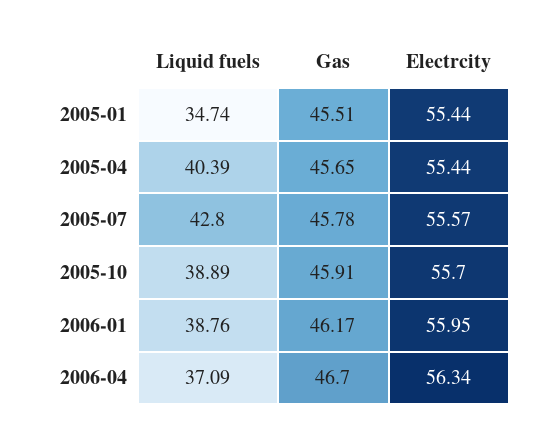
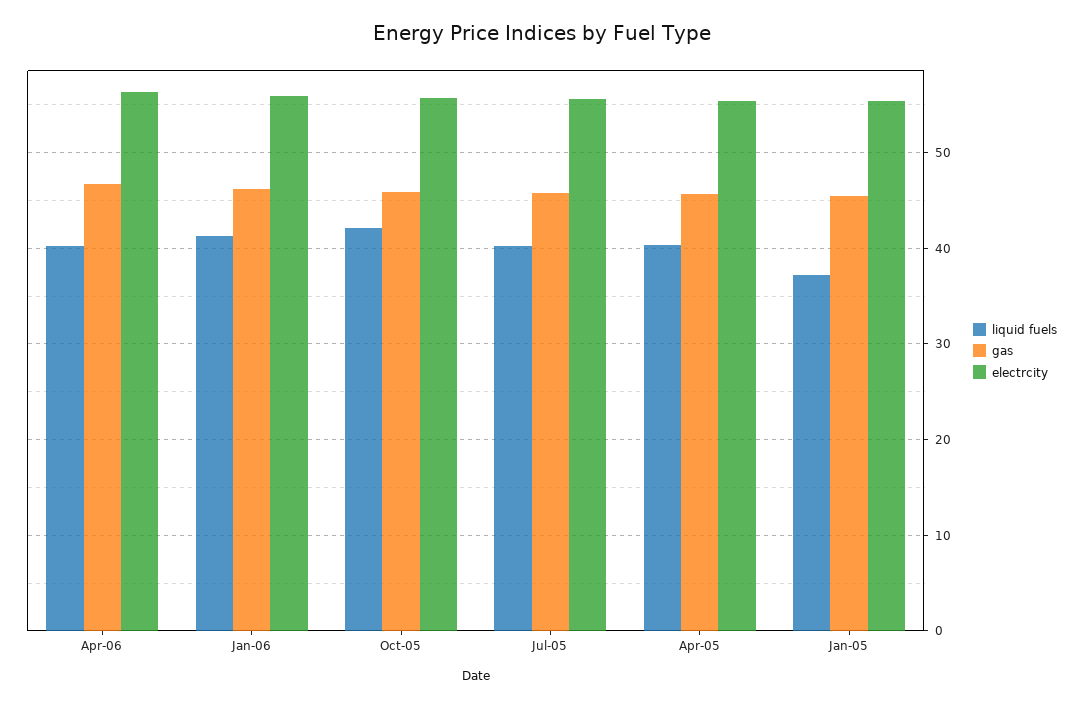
Liquid fuels, 2005-01: 34.74 -> 37
Liquid fuels, 2005-07: 42.8 -> 40
Liquid fuels, 2005-10: 38.89 -> 42
Liquid fuels, 2006-01: 38.76 -> 41
Liquid fuels, 2006-04: 37.09 -> 40

